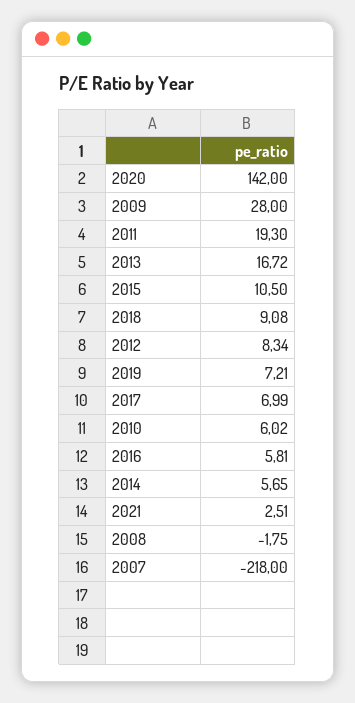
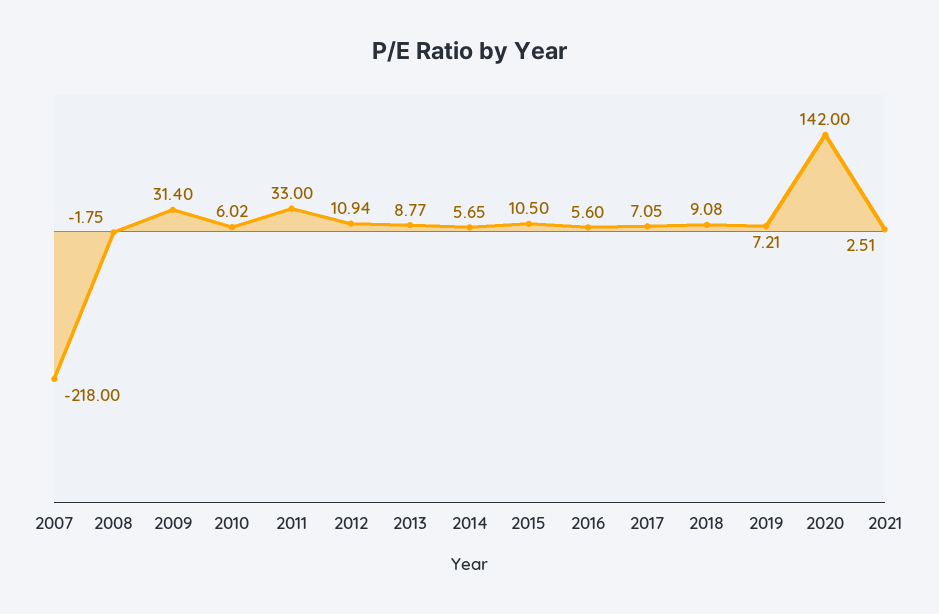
2009: 28 -> 31.4
2011: 19.3 -> 33
2013: 16.72 -> 8.77
2012: 8.34 -> 10.94
2017: 6.99 -> 7.05
2016: 5.81 -> 5.6

